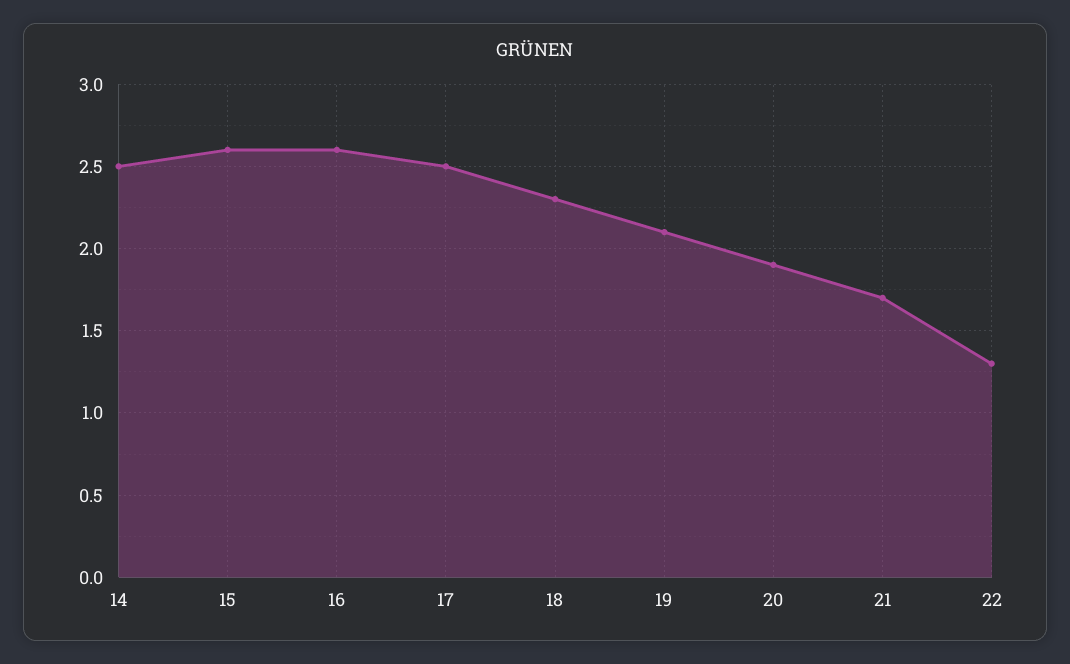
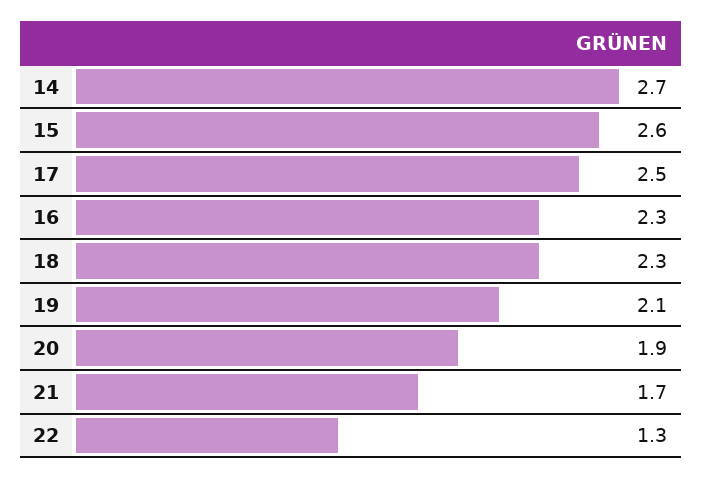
14: 2.5 -> 2.7
16: 2.6 -> 2.3

